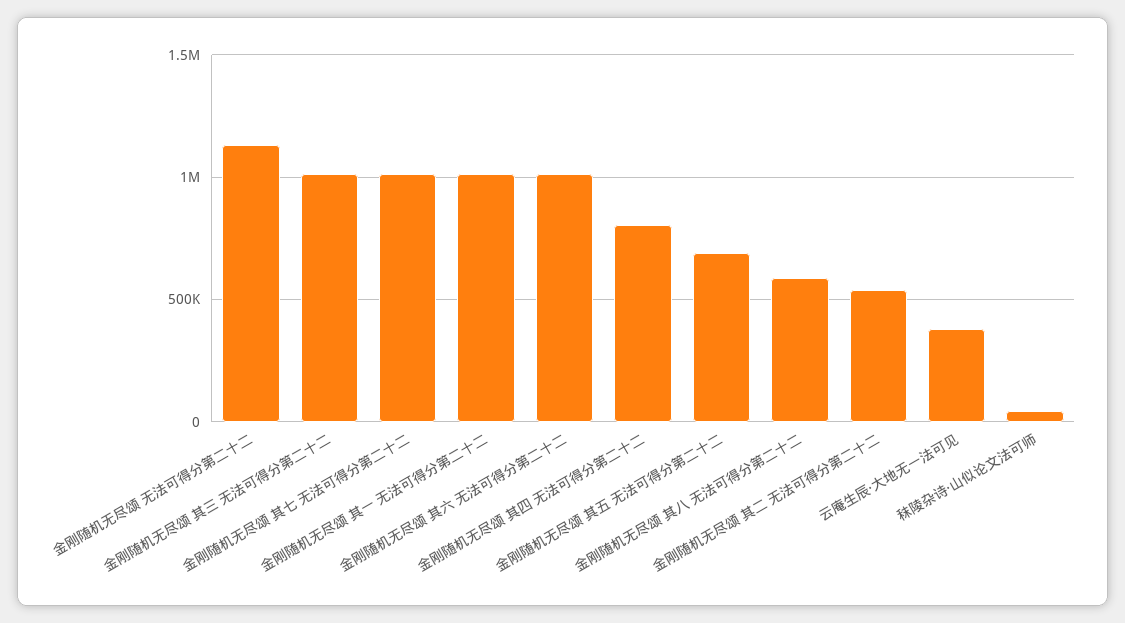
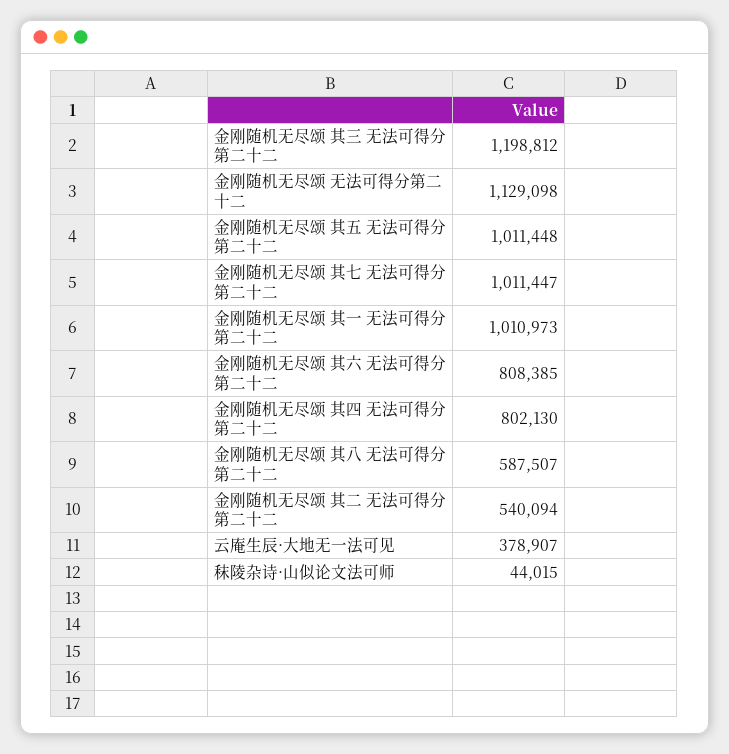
金刚随机无尽颂 其三 无法可得分第二十二: 1000000 -> 1198812
金刚随机无尽颂 其六 无法可得分第二十二: 1000000 -> 808385
金刚随机无尽颂 其五 无法可得分第二十二: 700000 -> 1011448

